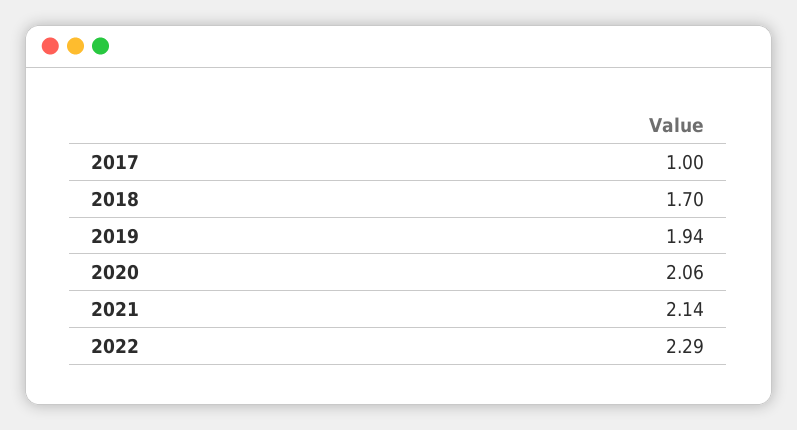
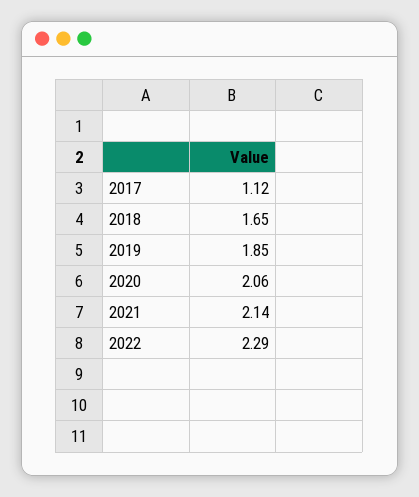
2017: 1 -> 1.12
2018: 1.7 -> 1.65
2019: 1.94 -> 1.85

